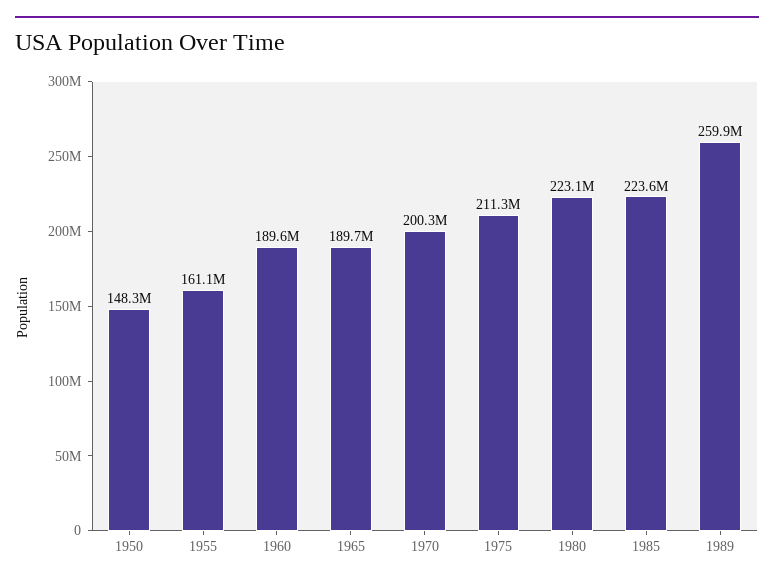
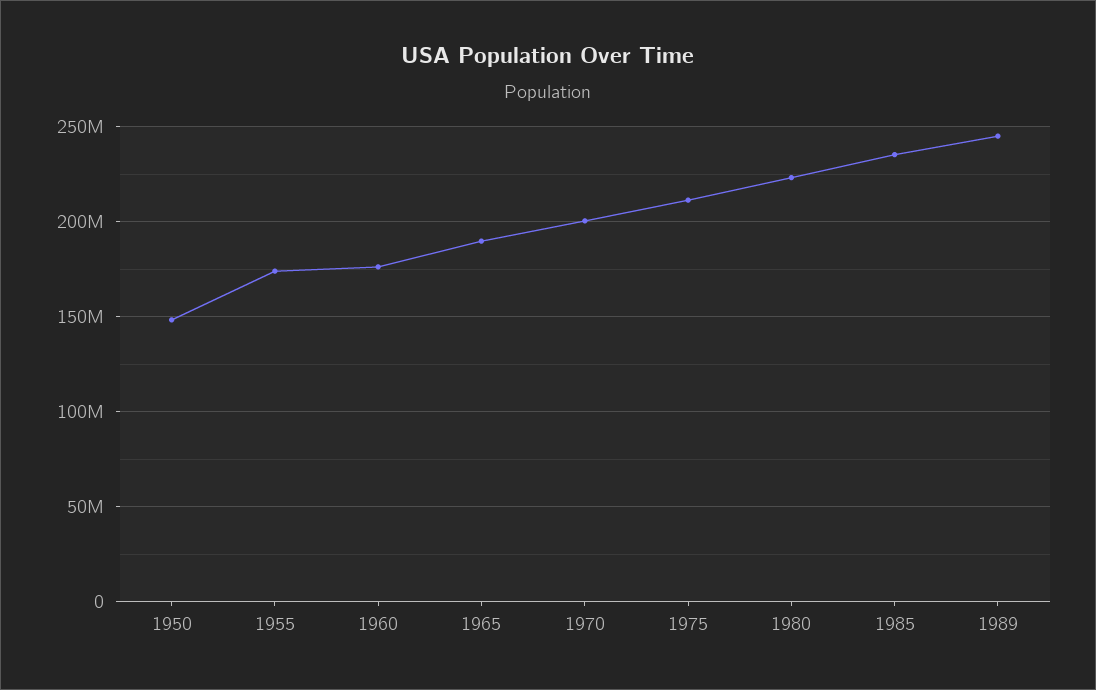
1955: 161100000 -> 175000000
1960: 189600000 -> 175000000
1985: 223600000 -> 235000000
1989: 259900000 -> 245000000

